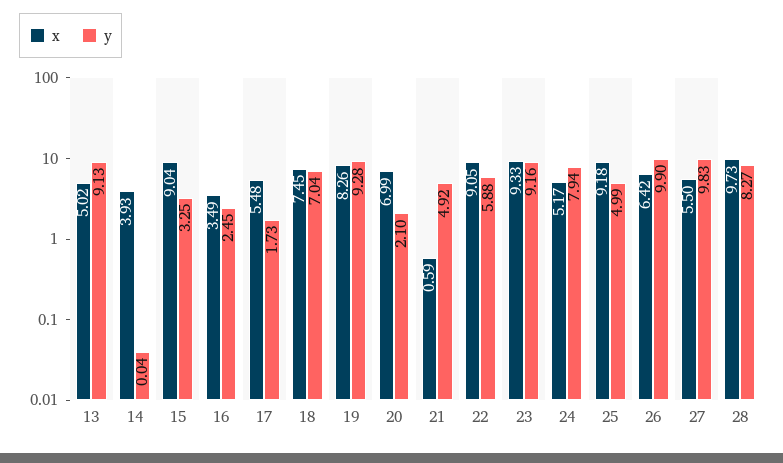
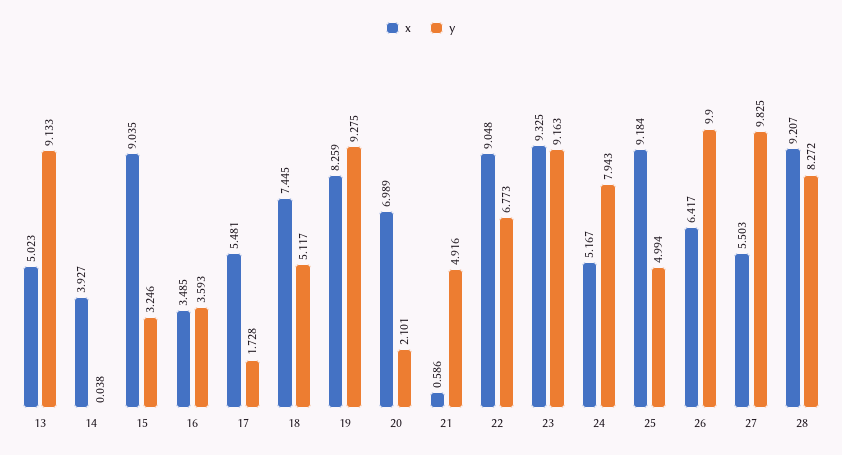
y, 16: 2.45 -> 3.593
y, 18: 7.04 -> 5.117
y, 22: 5.88 -> 6.773
x, 28: 9.73 -> 9.207

